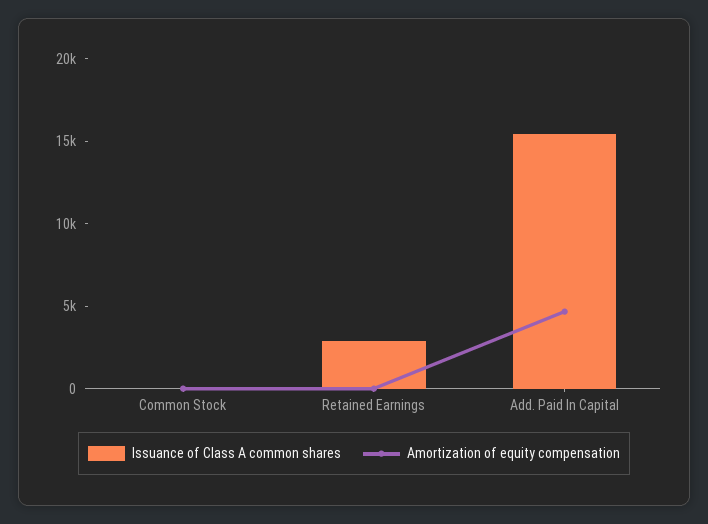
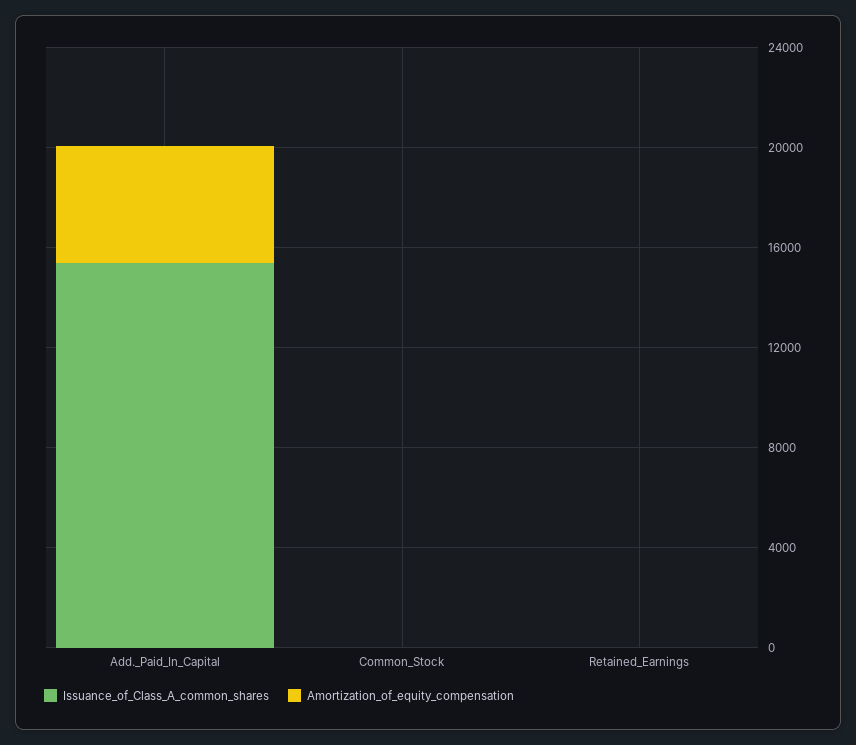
Issuance of Class A common shares, Retained Earnings: 3000 -> 0

